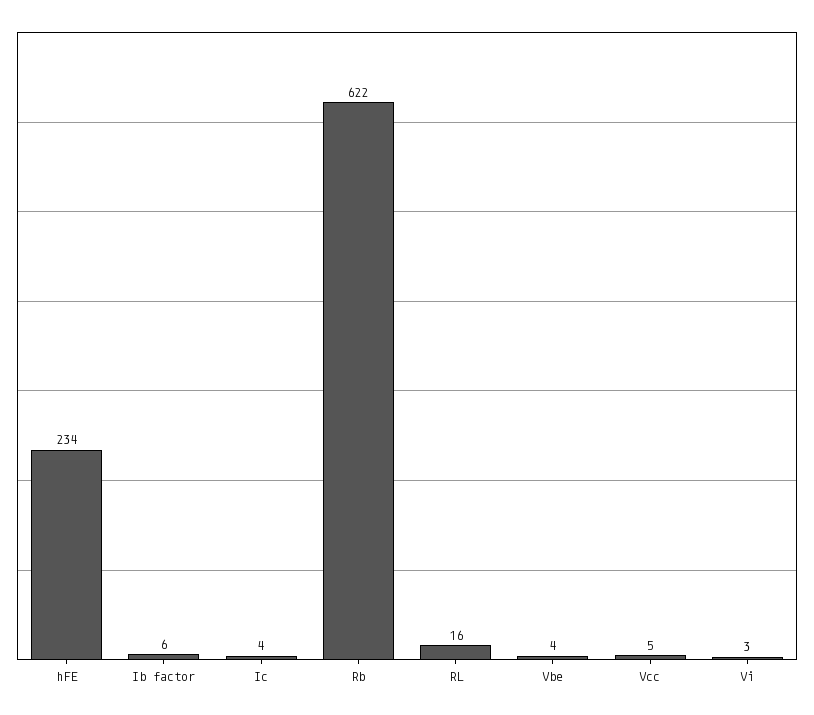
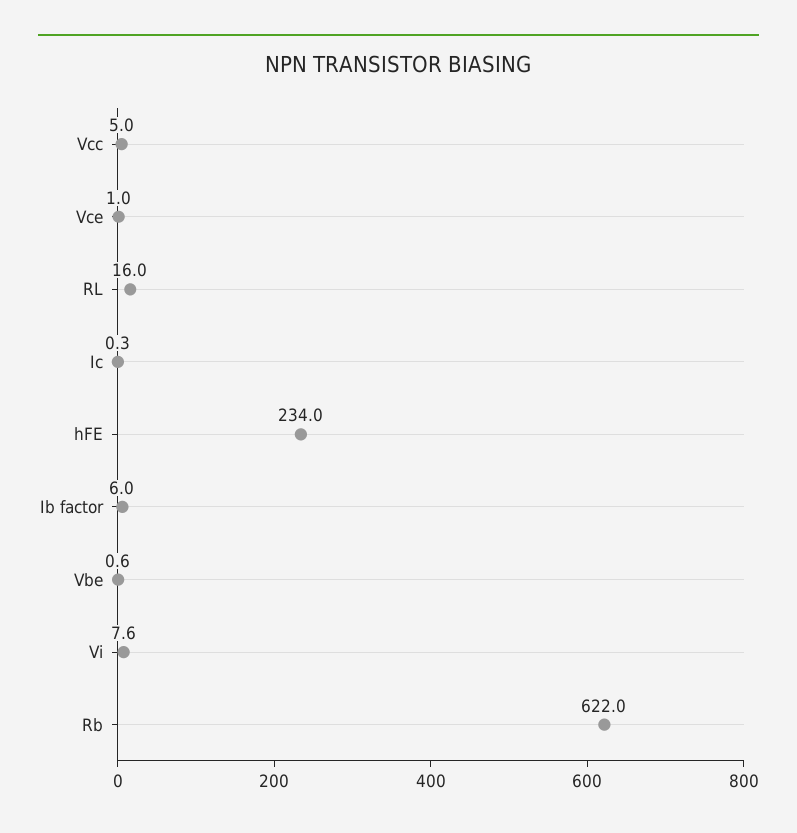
Ic: 4 -> 0.3
Vbe: 4 -> 0.6
Vi: 3 -> 7.6
Vce: none -> 1

